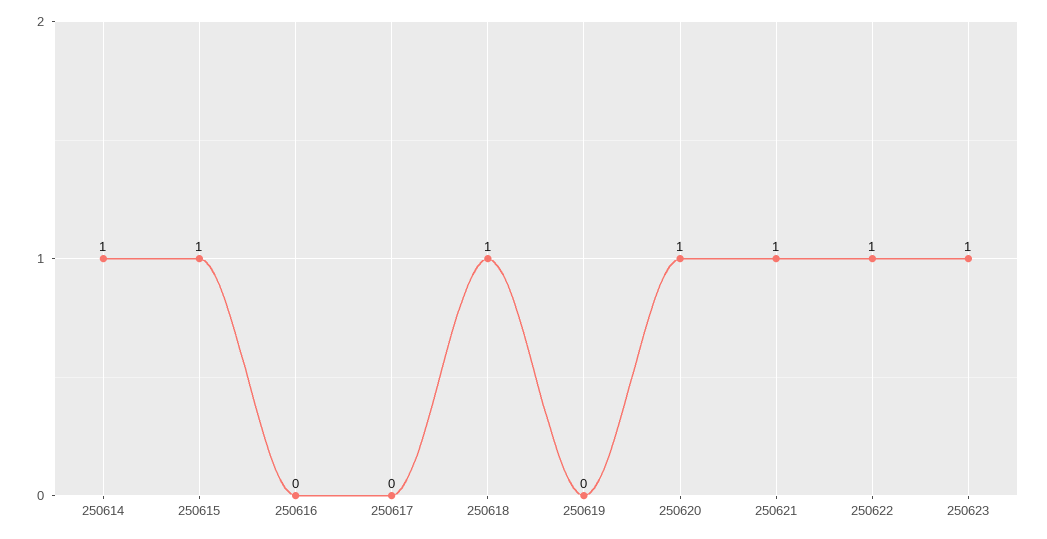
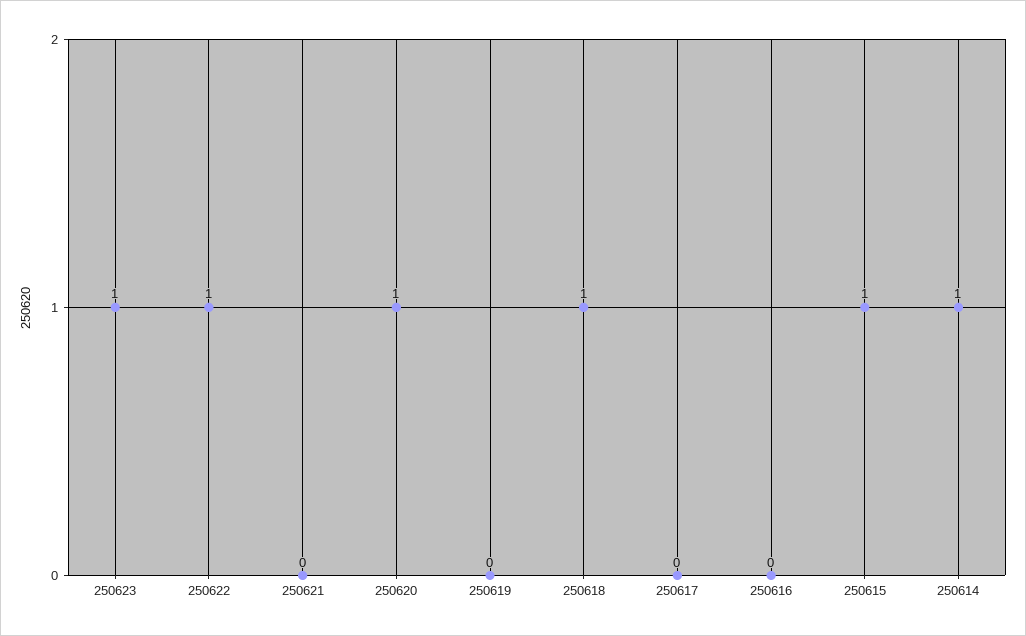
250621: 1 -> 0

